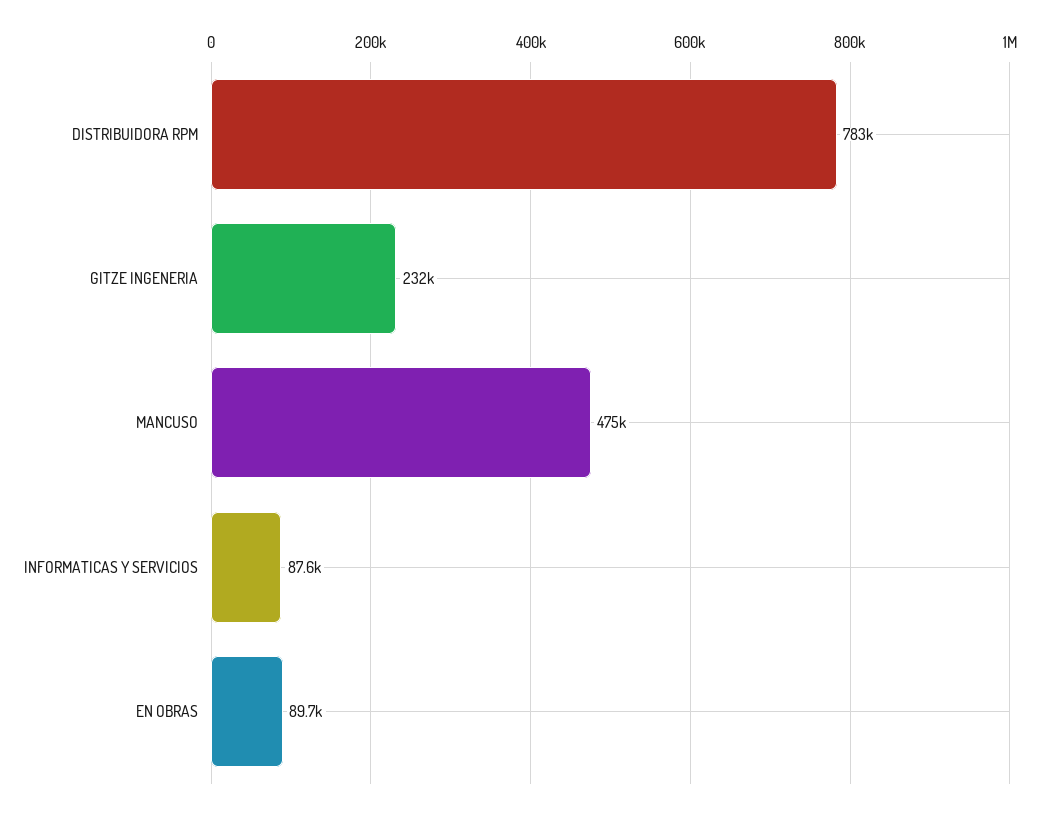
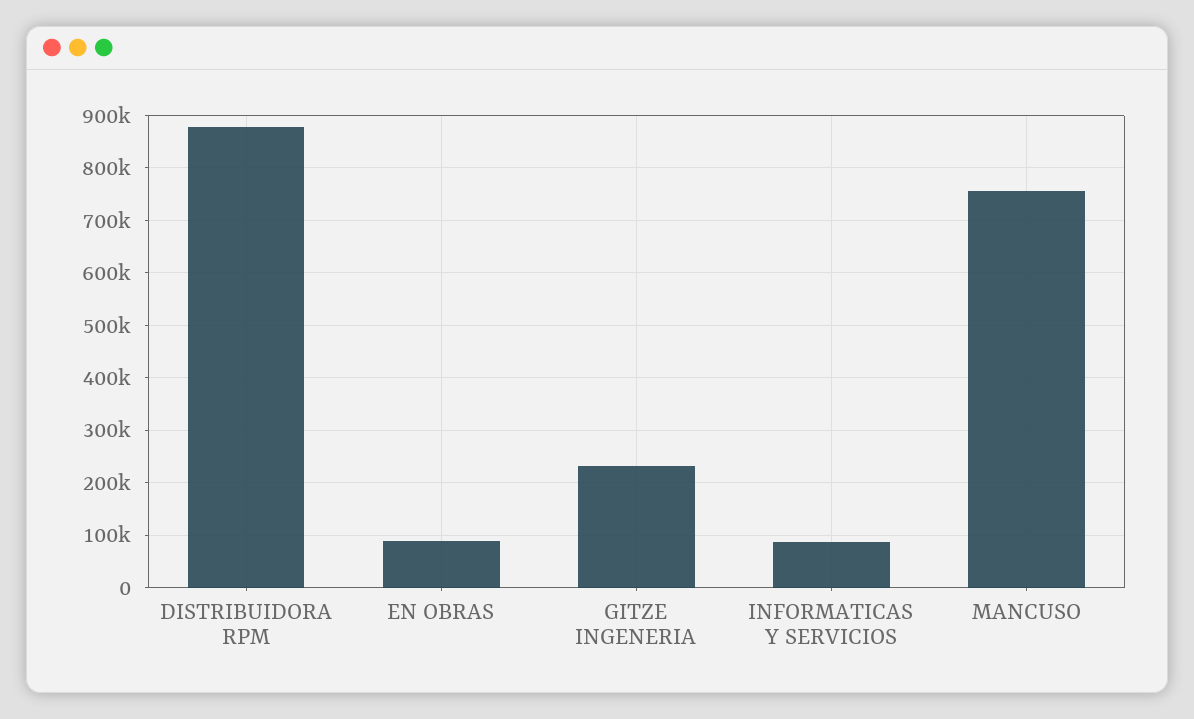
DISTRIBUIDORA RPM: 783000 -> 880000
MANCUSO: 475000 -> 760000

